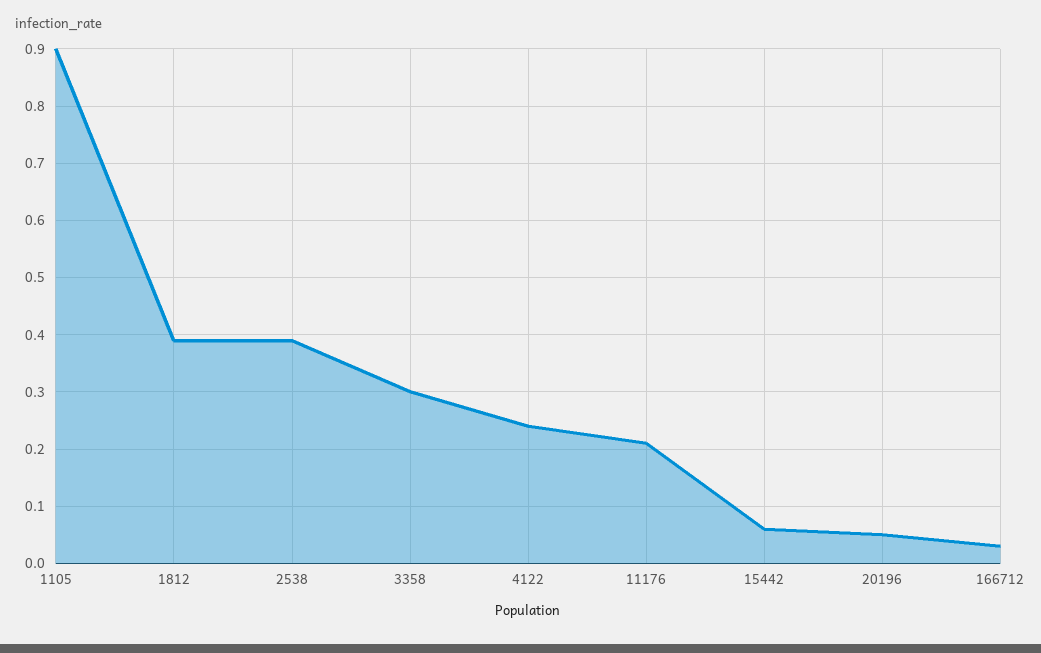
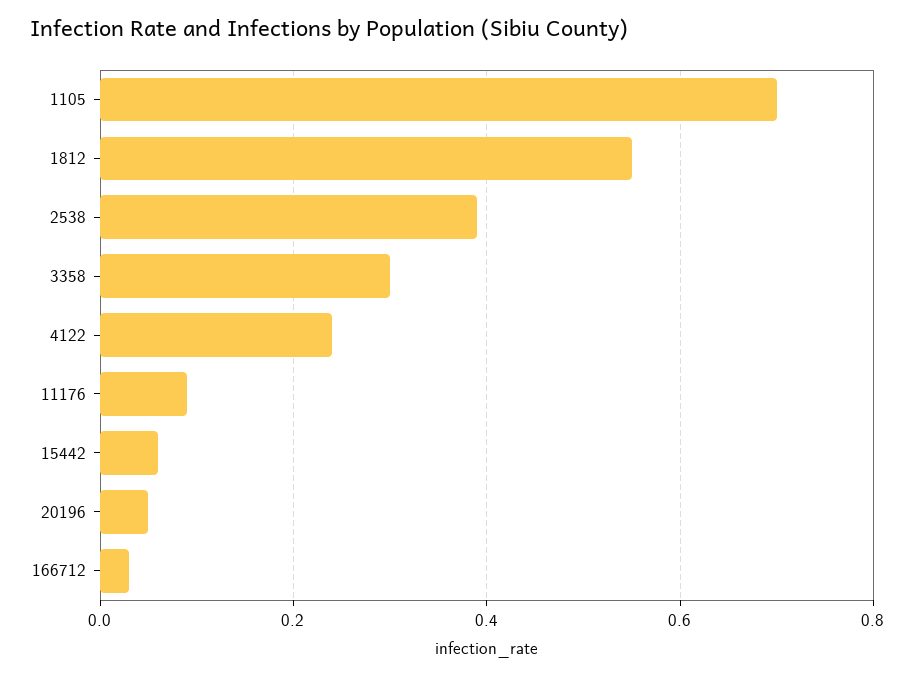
1105: 0.9 -> 0.7
1812: 0.4 -> 0.55
11176: 0.2 -> 0.1

